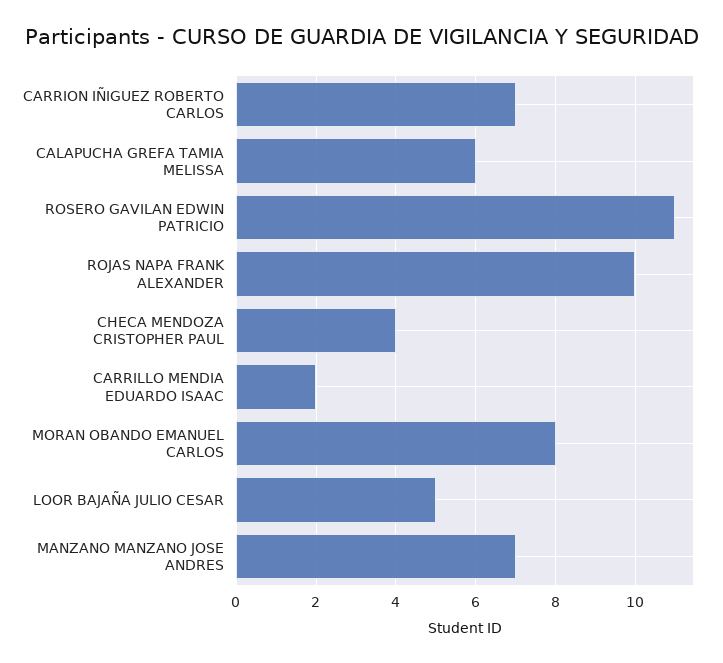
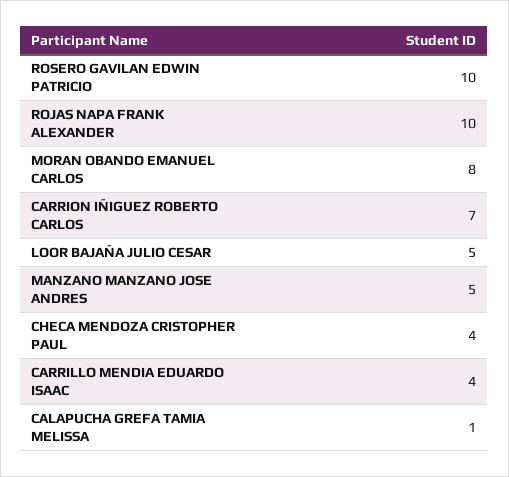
CALAPUCHA GREFA TAMIA MELISSA: 6 -> 1
ROSERO GAVILAN EDWIN PATRICIO: 11 -> 10
CARRILLO MENDIA EDUARDO ISAAC: 2 -> 4
MANZANO MANZANO JOSE ANDRES: 7 -> 5

